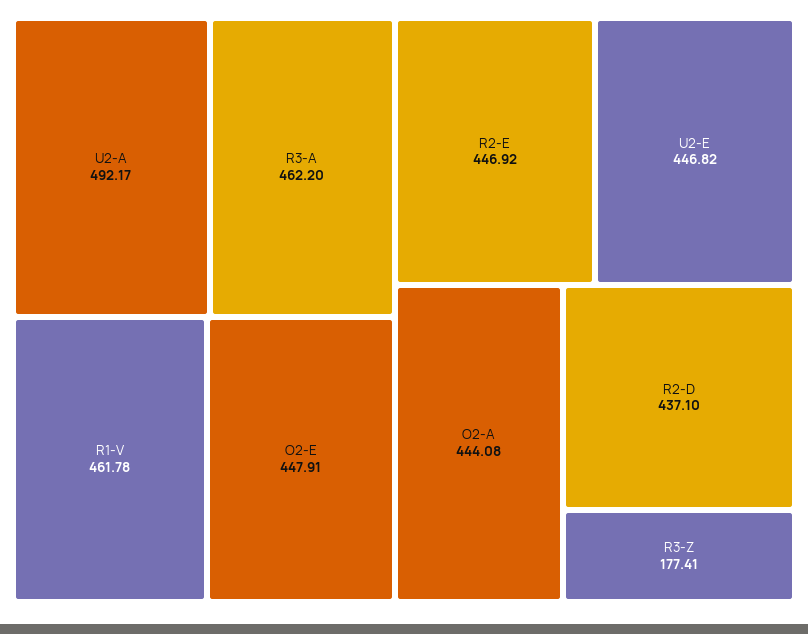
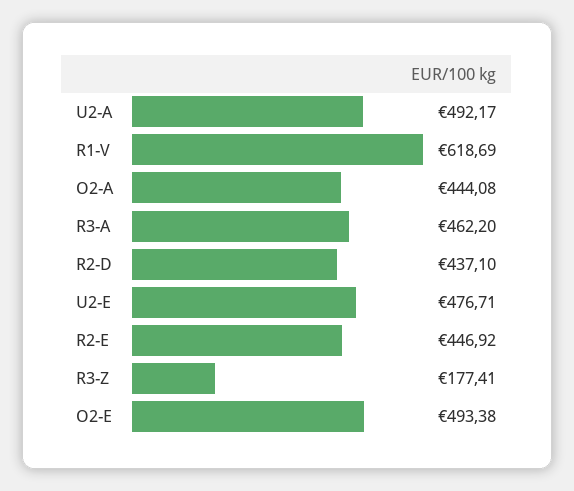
R1-V: 461.78 -> 618.69
O2-E: 447.91 -> 493.38
U2-E: 446.82 -> 476.71

